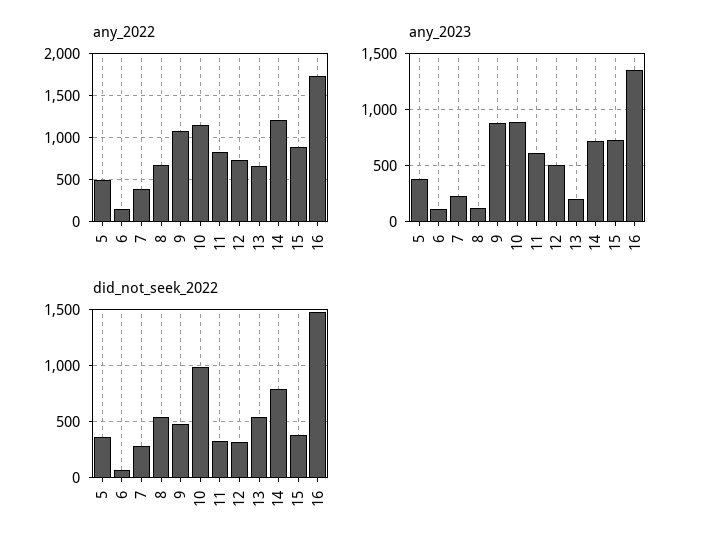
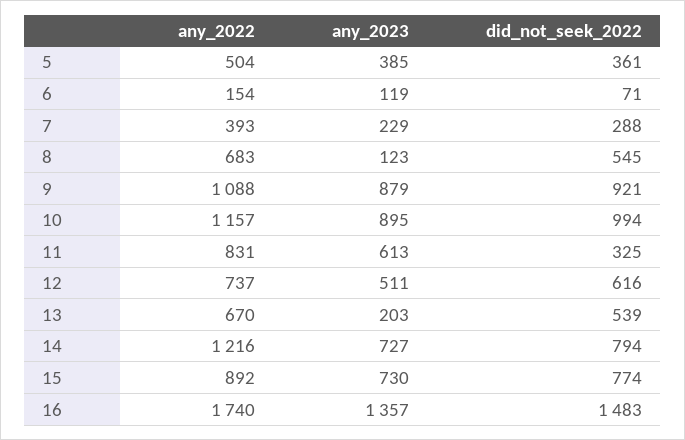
did_not_seek_2022, 9: 500 -> 921
did_not_seek_2022, 12: 300 -> 616
did_not_seek_2022, 15: 400 -> 774

